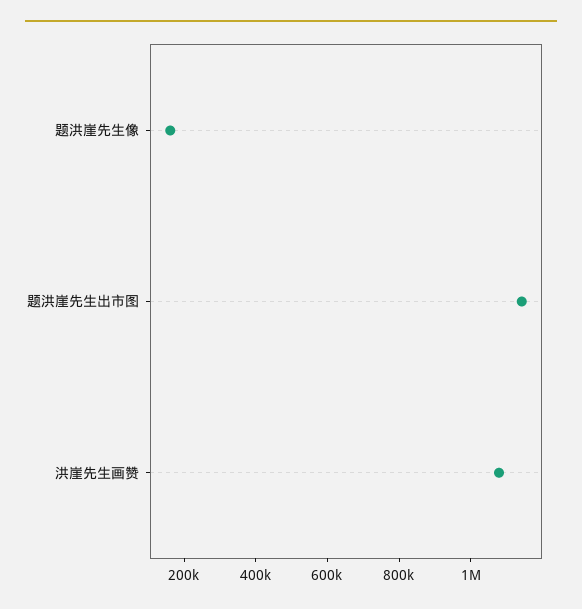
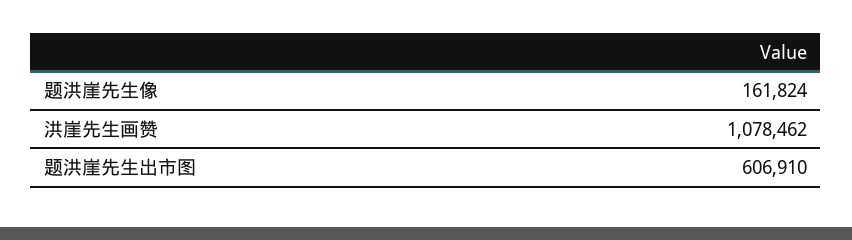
题洪崖先生出市图: 1150000 -> 606910

